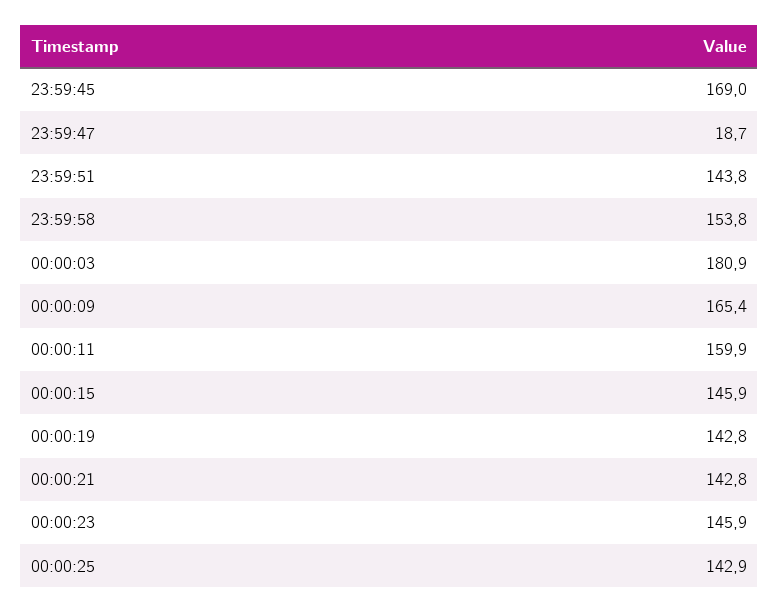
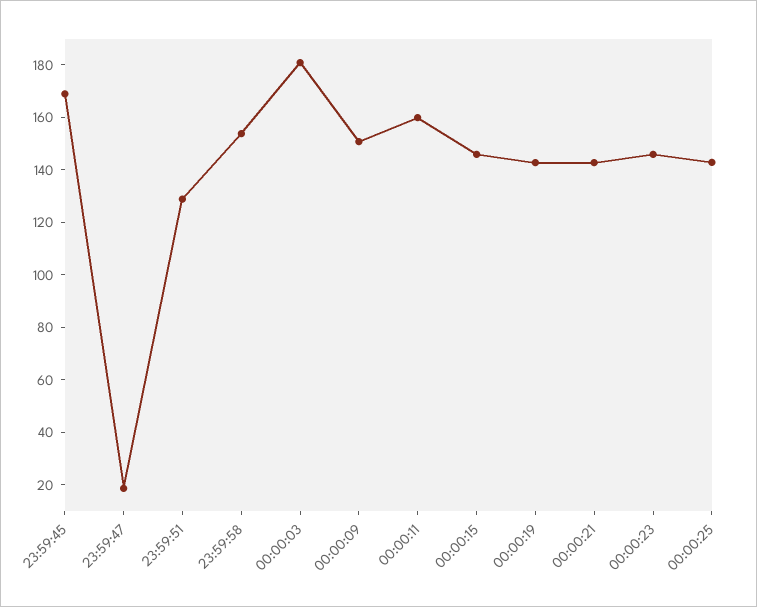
23:59:51: 143.8 -> 130
00:00:09: 165.4 -> 150

